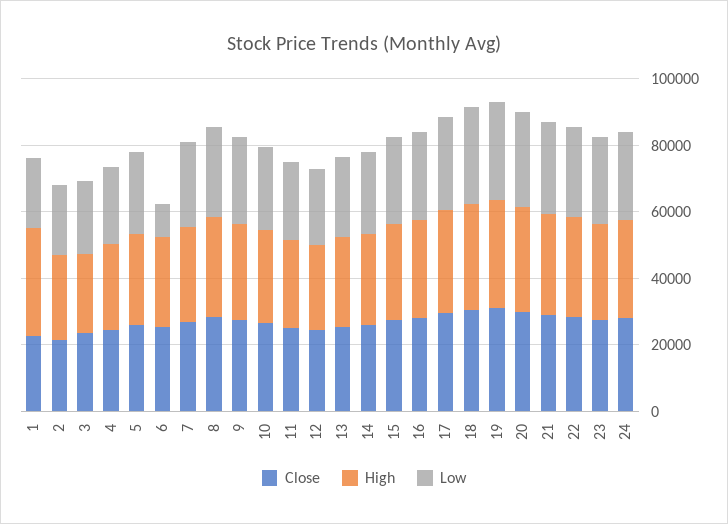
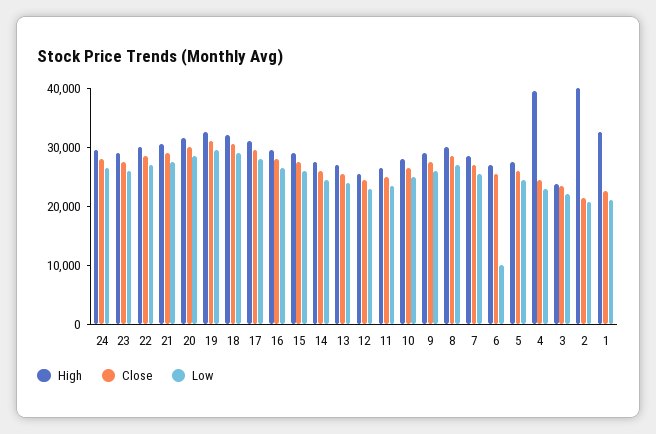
High, 2: 25000 -> 40000
High, 4: 25000 -> 40000

